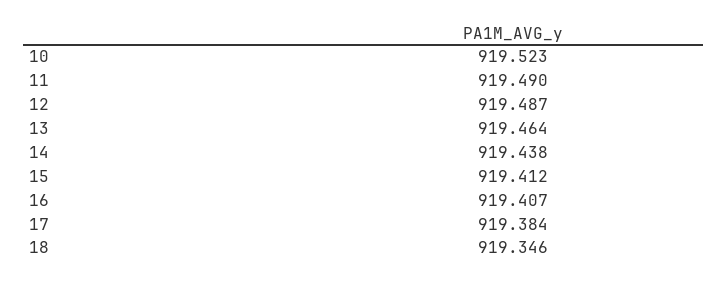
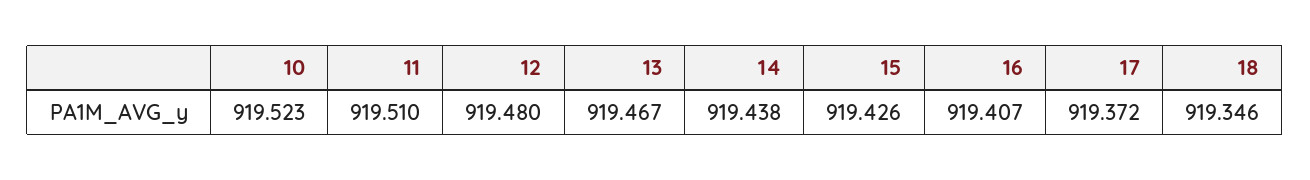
11: 919.49 -> 919.51
12: 919.487 -> 919.48
13: 919.464 -> 919.467
15: 919.412 -> 919.426
17: 919.384 -> 919.372

